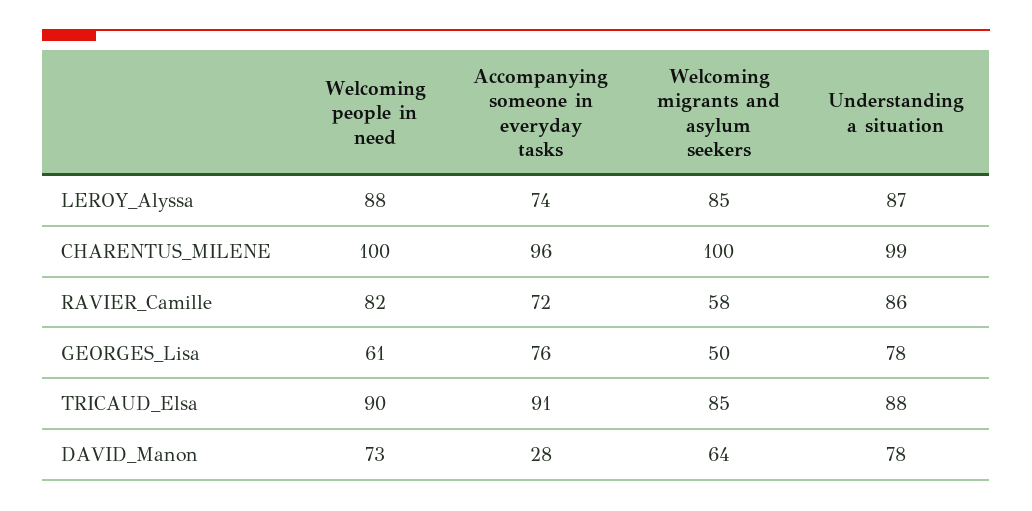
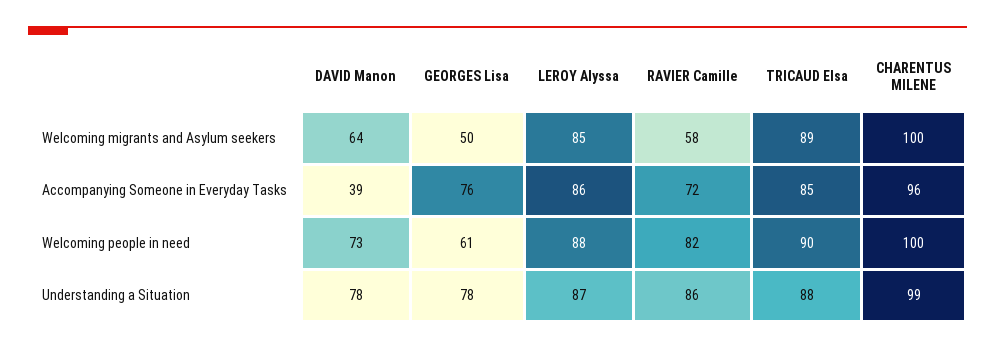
Accompanying someone in everyday tasks, LEROY_Alyssa: 74 -> 86
Accompanying someone in everyday tasks, TRICAUD_Elsa: 91 -> 85
Welcoming migrants and asylum seekers, TRICAUD_Elsa: 85 -> 89
Accompanying someone in everyday tasks, DAVID_Manon: 28 -> 39

